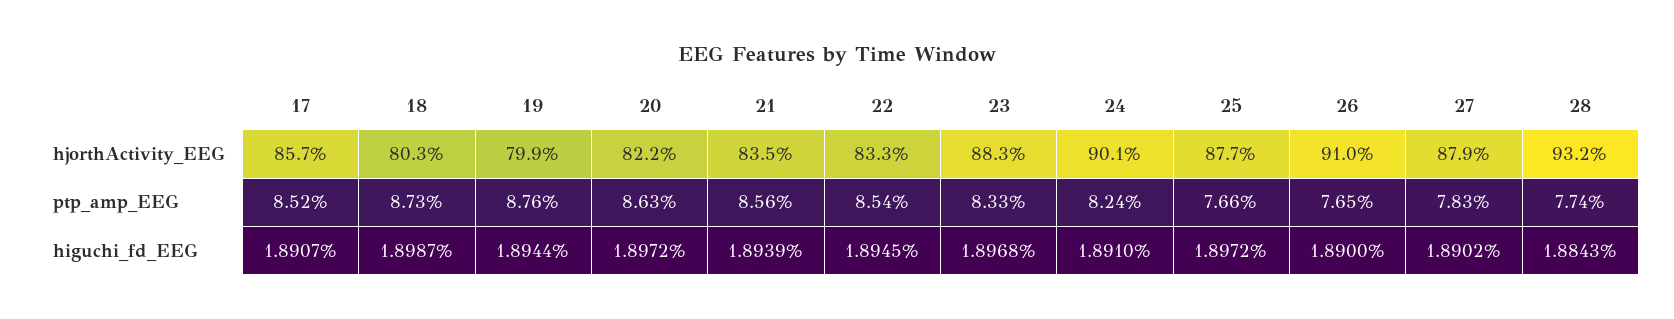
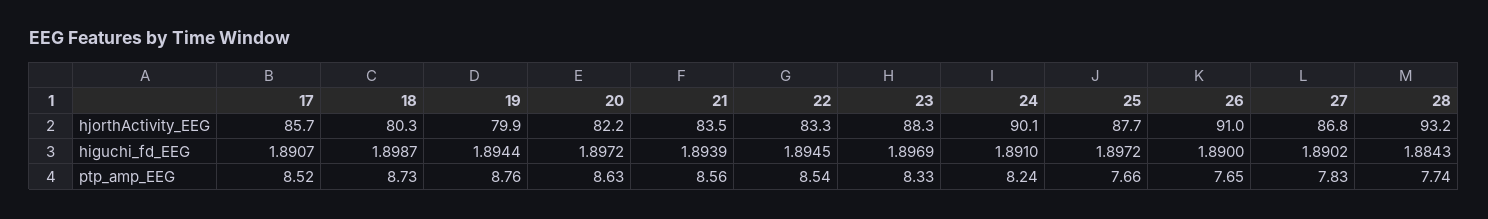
27, hjorthActivity_EEG: 87.9 -> 86.8
23, higuchi_fd_EEG: 1.8968 -> 1.8969

